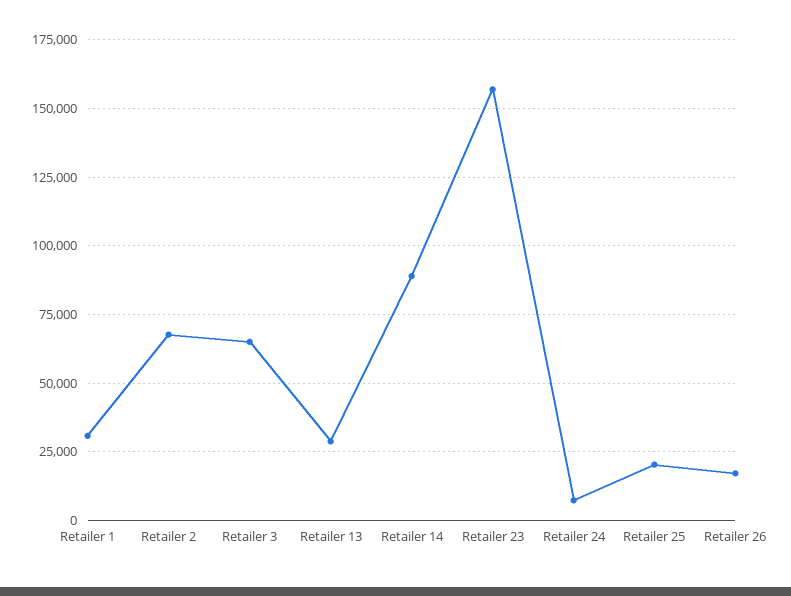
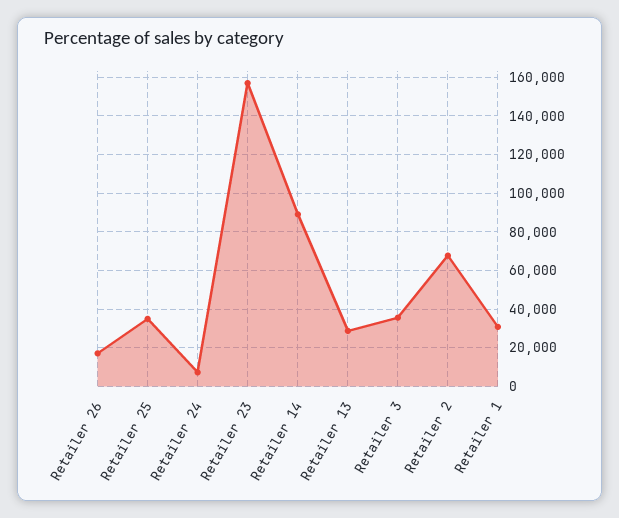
Retailer 3: 65000 -> 35000
Retailer 25: 20000 -> 35000

